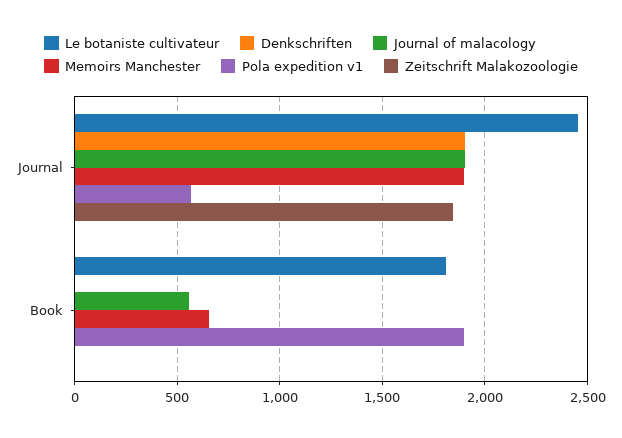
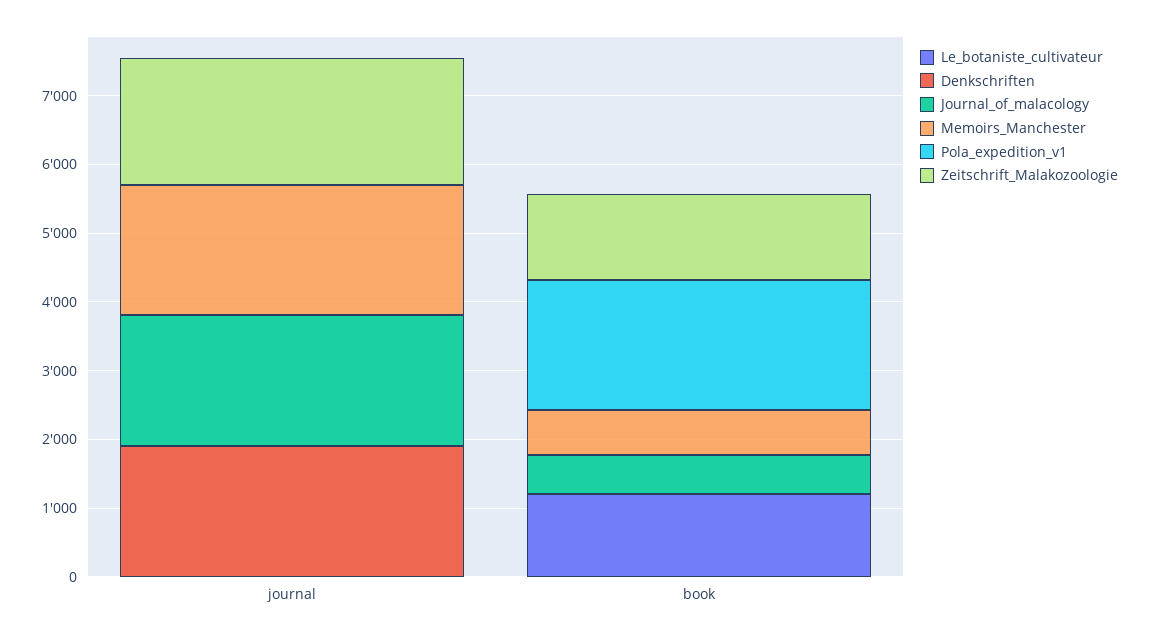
Le botaniste cultivateur, Journal: 2450 -> 0
Pola expedition v1, Journal: 550 -> 0
Le botaniste cultivateur, Book: 1800 -> 1200
Zeitschrift Malakozoologie, Book: 0 -> 1200

